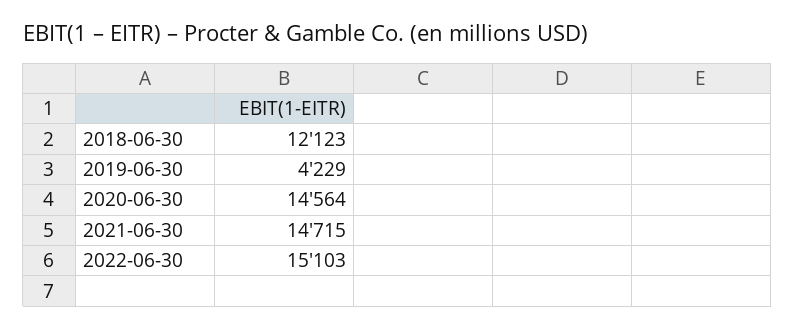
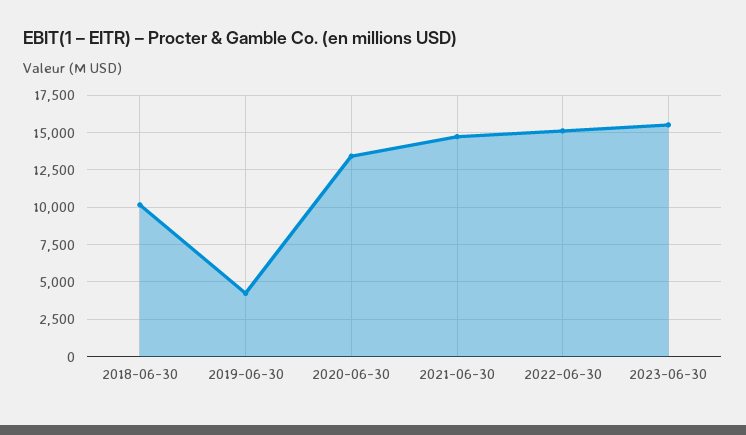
2018-06-30: 12123 -> 10000
2020-06-30: 14564 -> 13500
2023-06-30: none -> 15500

